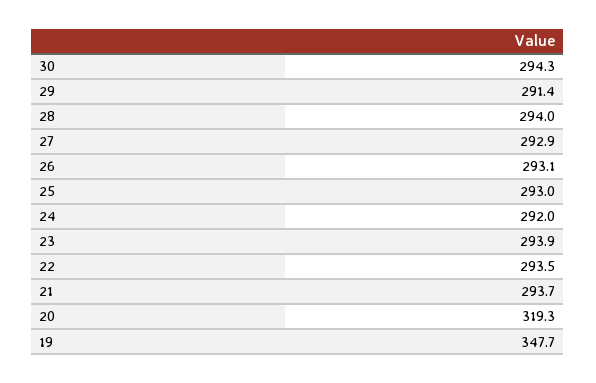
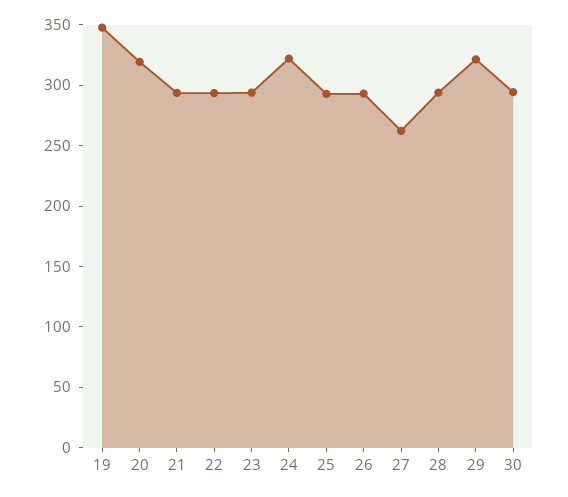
29: 291.4 -> 320
27: 292.9 -> 260
24: 292 -> 320

